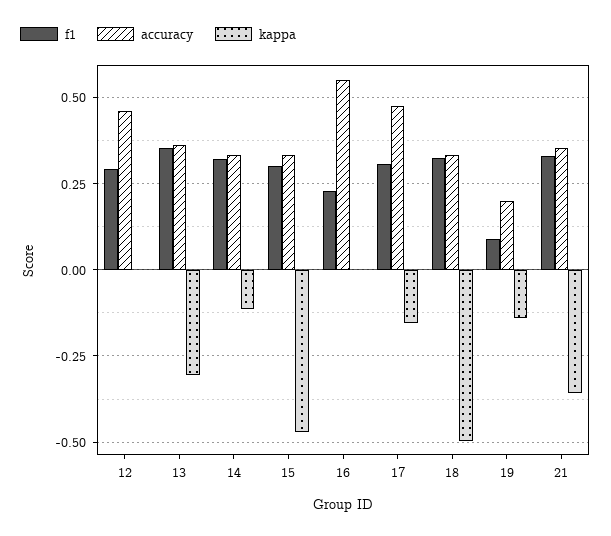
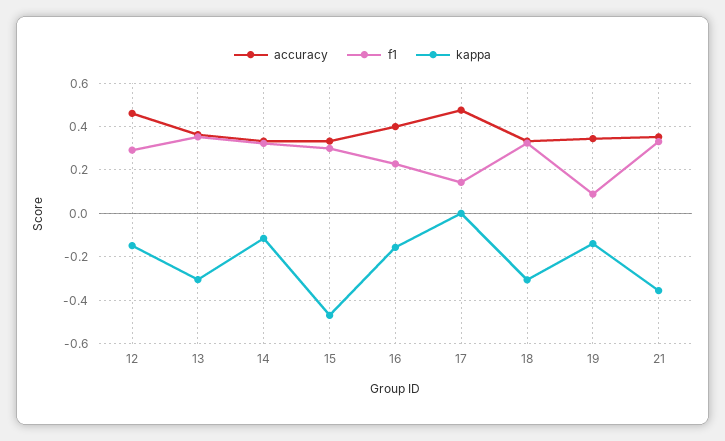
kappa, 12: 0 -> -0.15
accuracy, 16: 0.55 -> 0.4
kappa, 16: 0 -> -0.15
f1, 17: 0.3 -> 0.15
kappa, 17: -0.15 -> 0
kappa, 18: -0.5 -> -0.3
accuracy, 19: 0.2 -> 0.35

